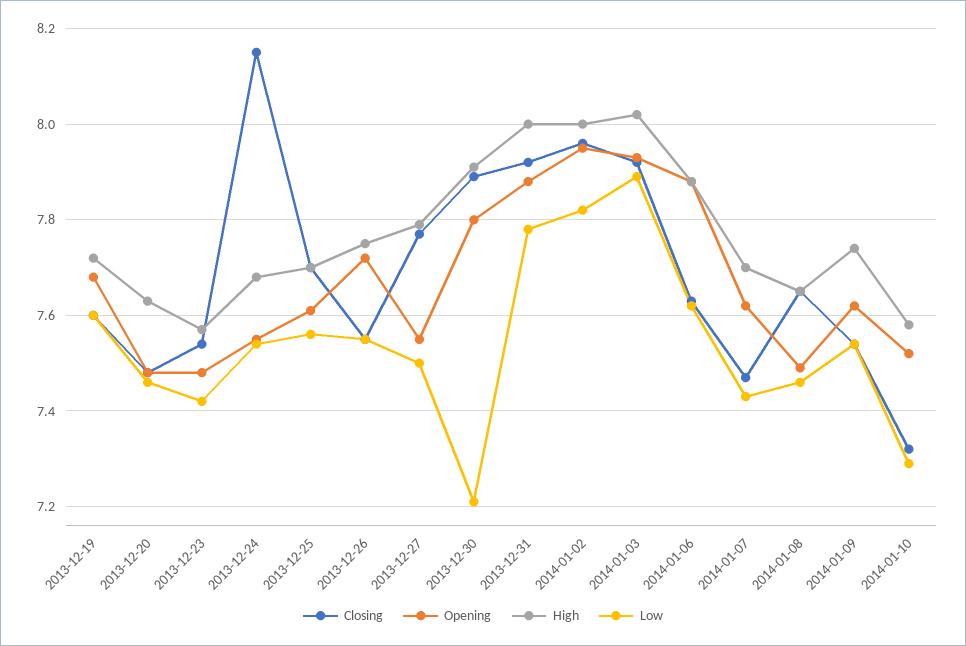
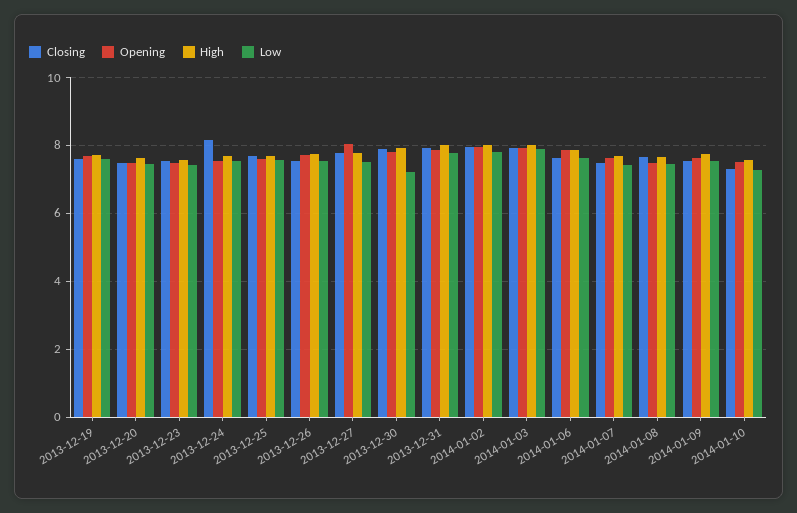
Opening, 2013-12-27: 7.55 -> 8

